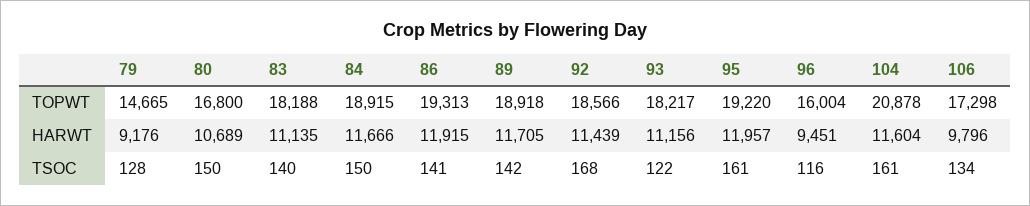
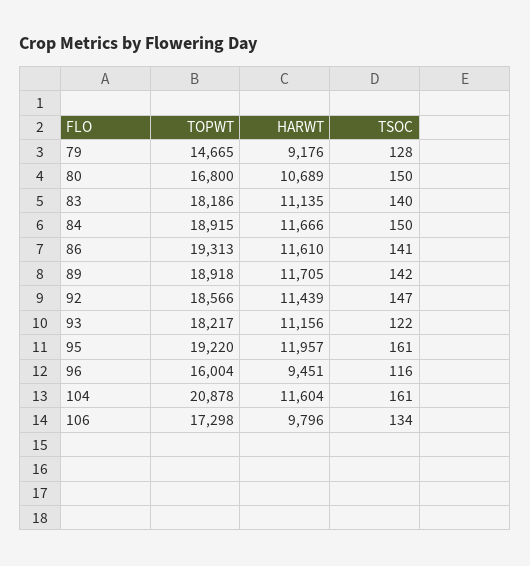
83, TOPWT: 18188 -> 18186
86, HARWT: 11915 -> 11610
92, TSOC: 168 -> 147

